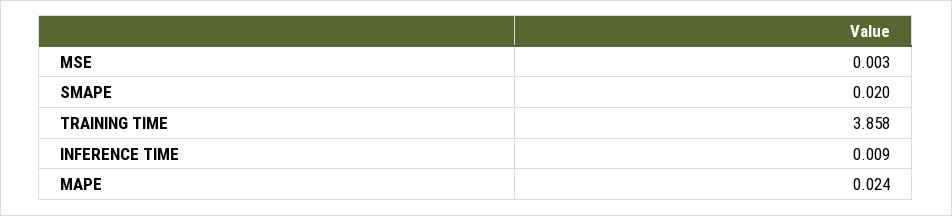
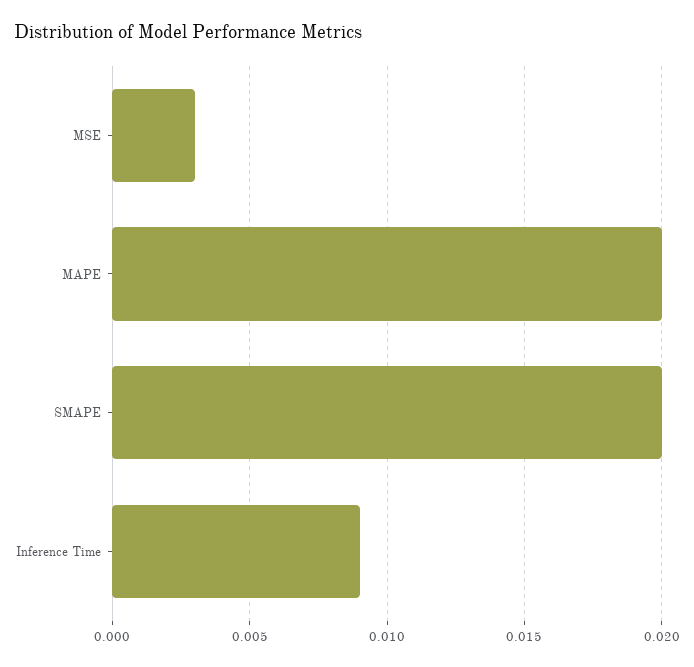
TRAINING TIME: 3.858 -> none
MAPE: 0.024 -> 0.02

